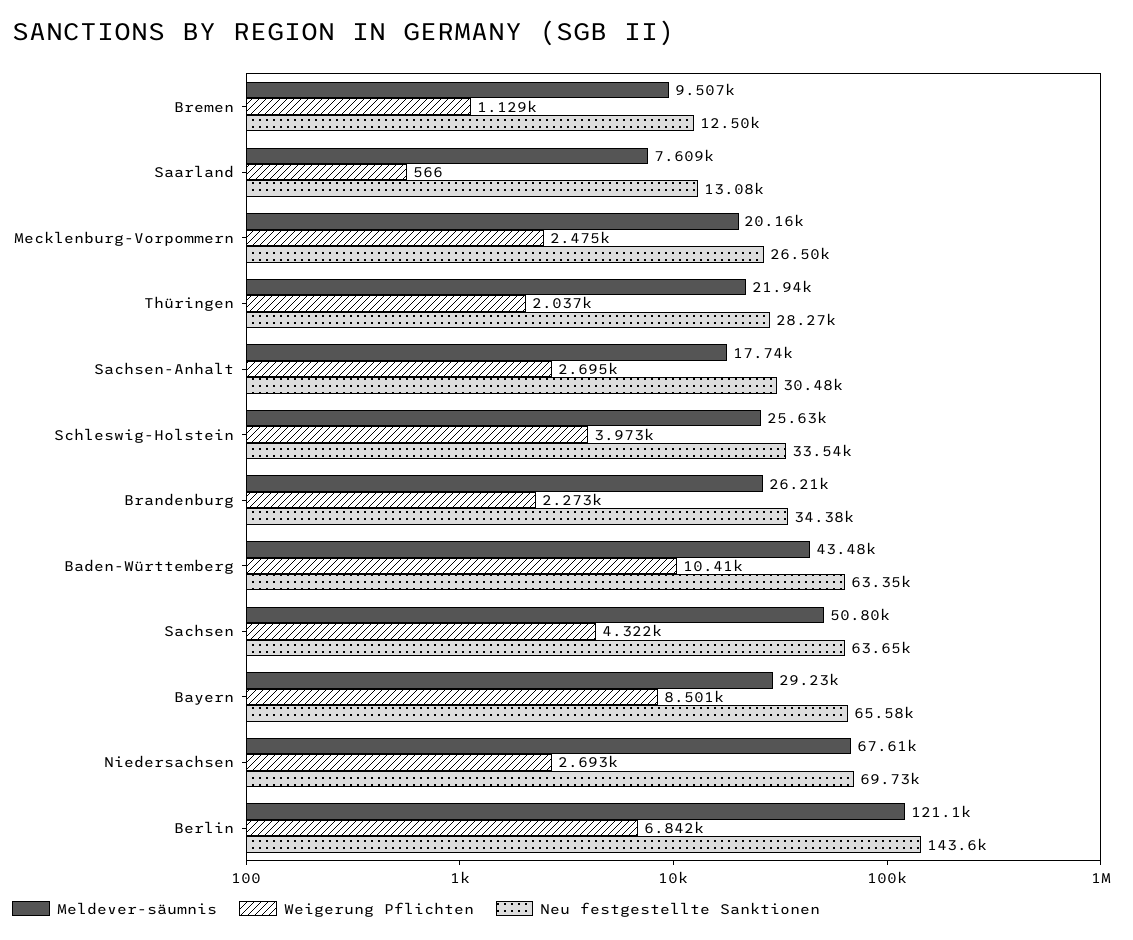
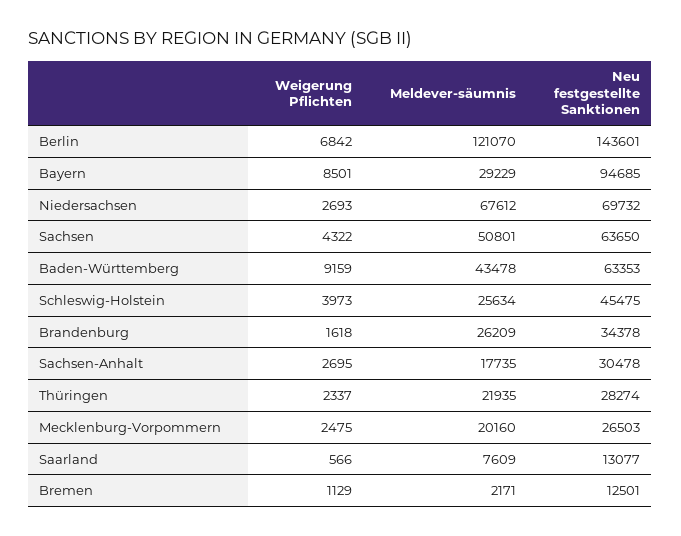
Meldever-säumnis, Bremen: 9507 -> 2171
Weigerung Pflichten, Thüringen: 2037 -> 2337
Neu festgestellte Sanktionen, Schleswig-Holstein: 33540 -> 45475
Weigerung Pflichten, Brandenburg: 2273 -> 1618
Weigerung Pflichten, Baden-Württemberg: 10410 -> 9159
Neu festgestellte Sanktionen, Bayern: 65580 -> 94685

